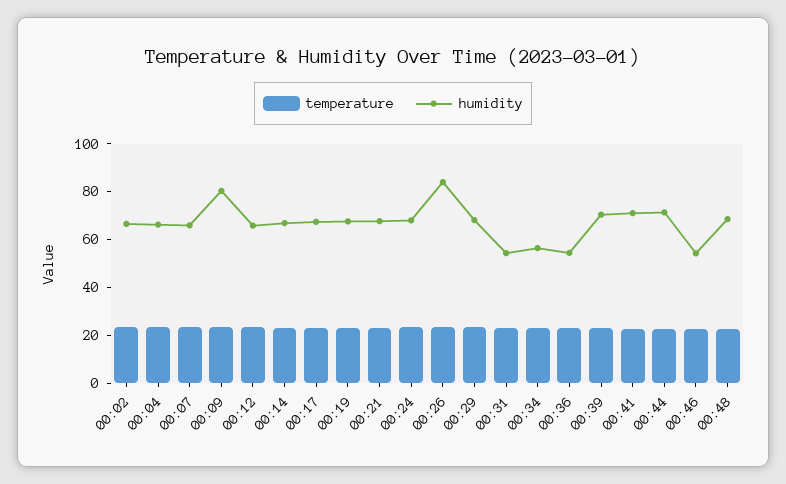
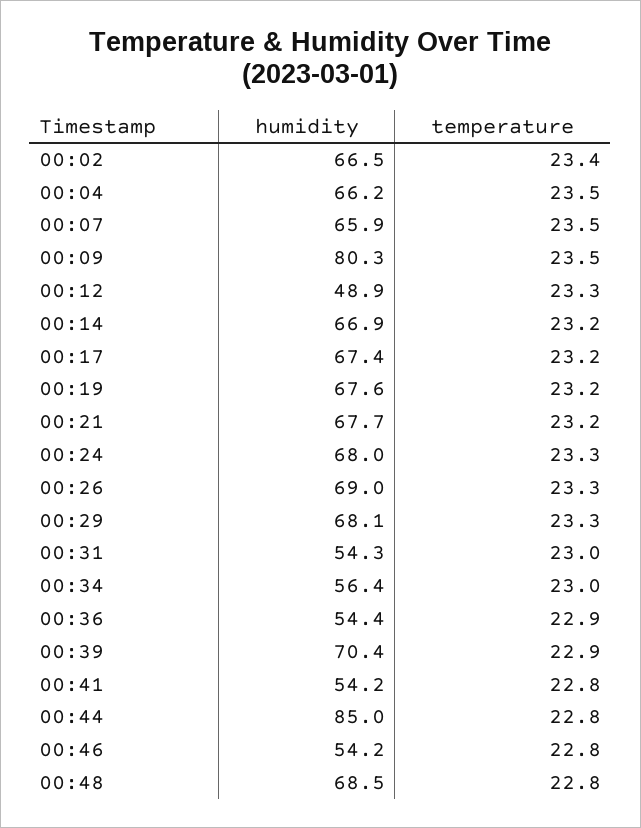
humidity, 00:12: 65 -> 48.9
humidity, 00:26: 85 -> 69
humidity, 00:41: 70 -> 54.2
humidity, 00:44: 70 -> 85

